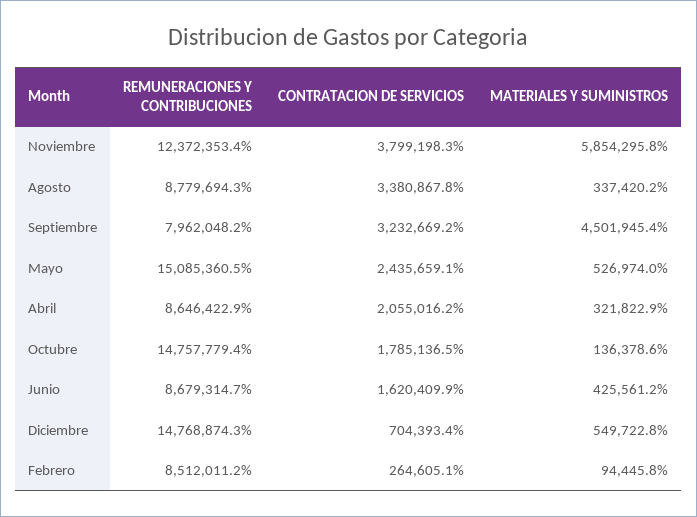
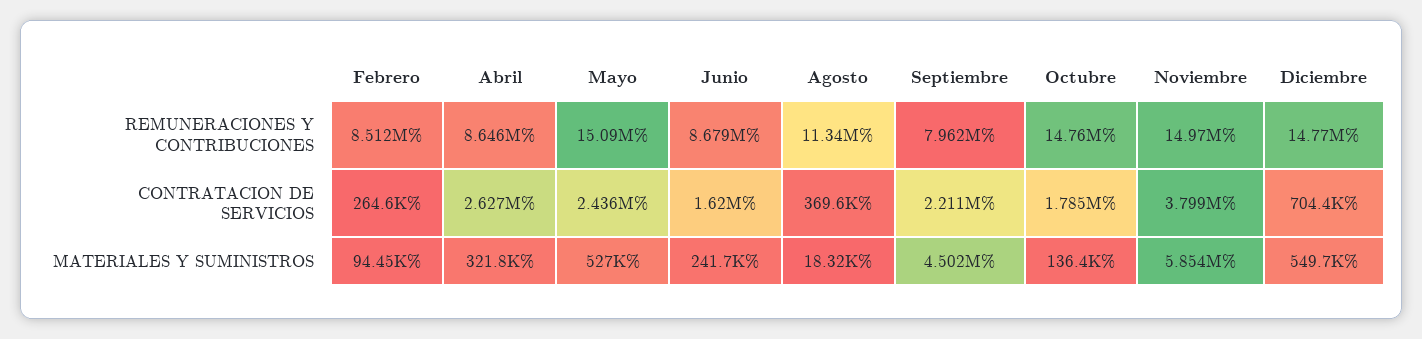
REMUNERACIONES Y CONTRIBUCIONES, Noviembre: 12372353.4 -> 14970000
REMUNERACIONES Y CONTRIBUCIONES, Agosto: 8779694.3 -> 11340000
CONTRATACION DE SERVICIOS, Agosto: 3380867.8 -> 369600
MATERIALES Y SUMINISTROS, Agosto: 337420.2 -> 18320
CONTRATACION DE SERVICIOS, Septiembre: 3232669.2 -> 2211000
CONTRATACION DE SERVICIOS, Abril: 2055016.2 -> 2627000
MATERIALES Y SUMINISTROS, Junio: 425561.2 -> 241700

